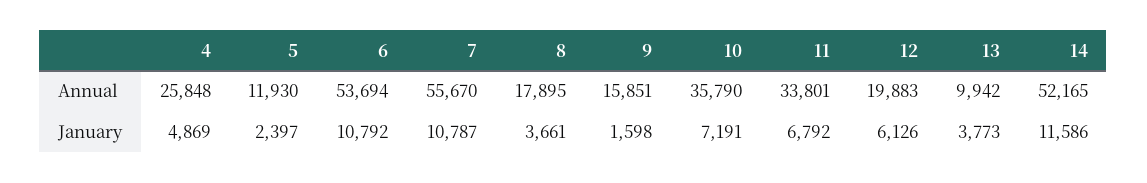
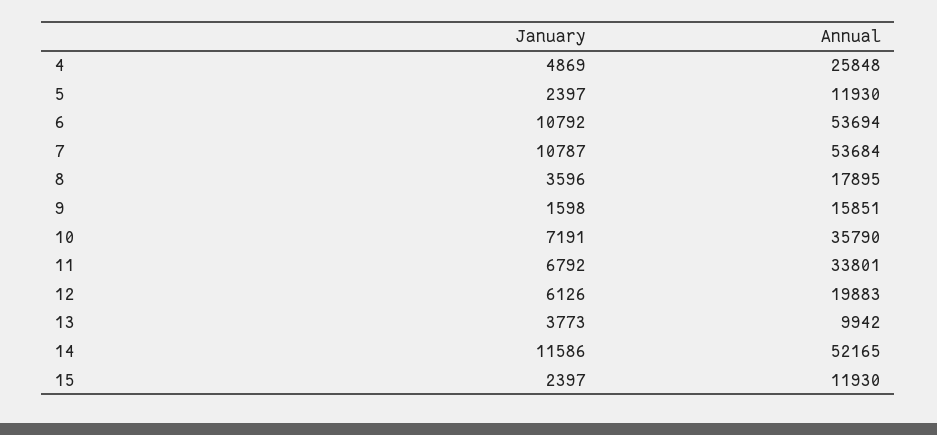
7, Annual: 55670 -> 53684
8, January: 3661 -> 3596
15, January: none -> 2397
15, Annual: none -> 11930

